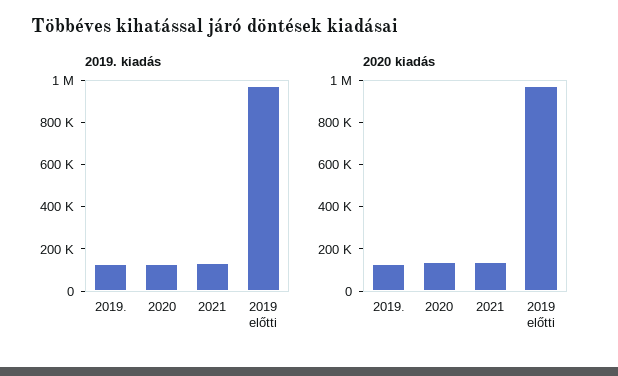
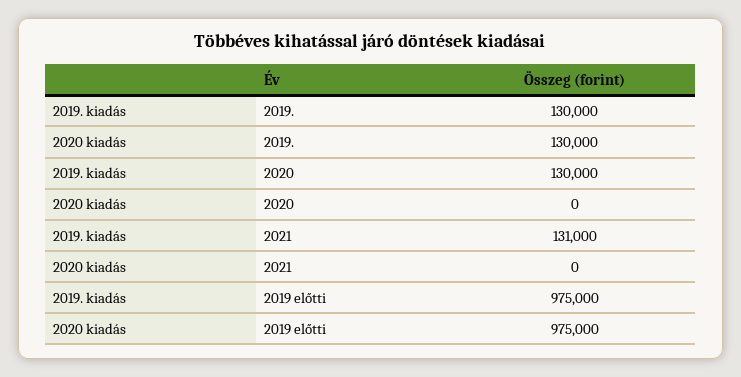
2020 kiadás, 2020: 150000 -> 0
2020 kiadás, 2021: 150000 -> 0

